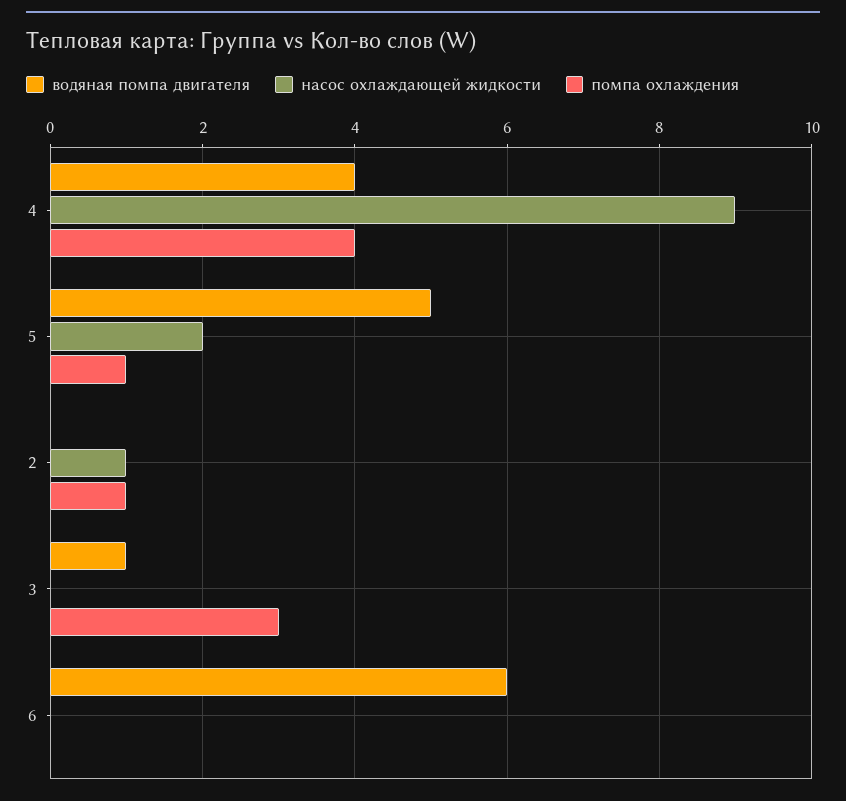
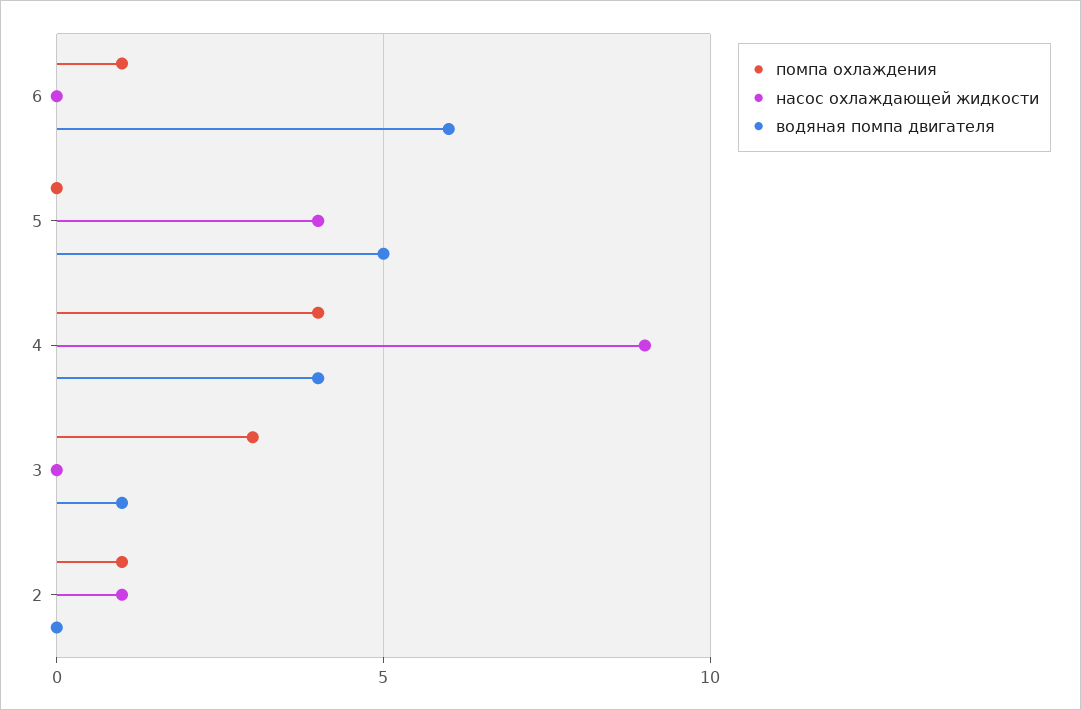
насос охлаждающей жидкости, 5: 2 -> 4
помпа охлаждения, 5: 1 -> 0
помпа охлаждения, 6: 0 -> 1

